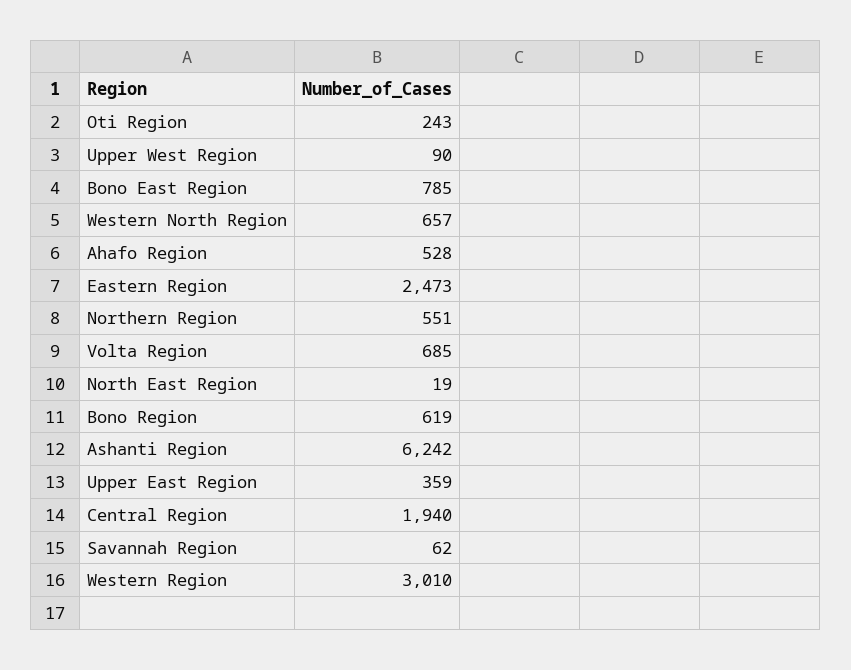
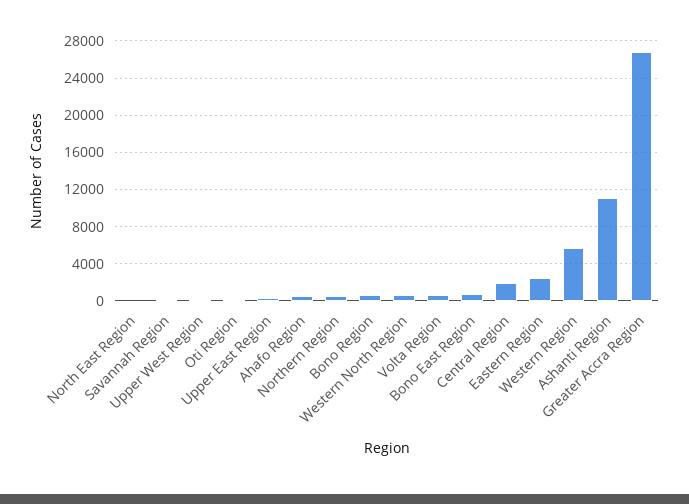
Ashanti Region: 6242 -> 11000
Western Region: 3010 -> 6000
Greater Accra Region: none -> 27000

